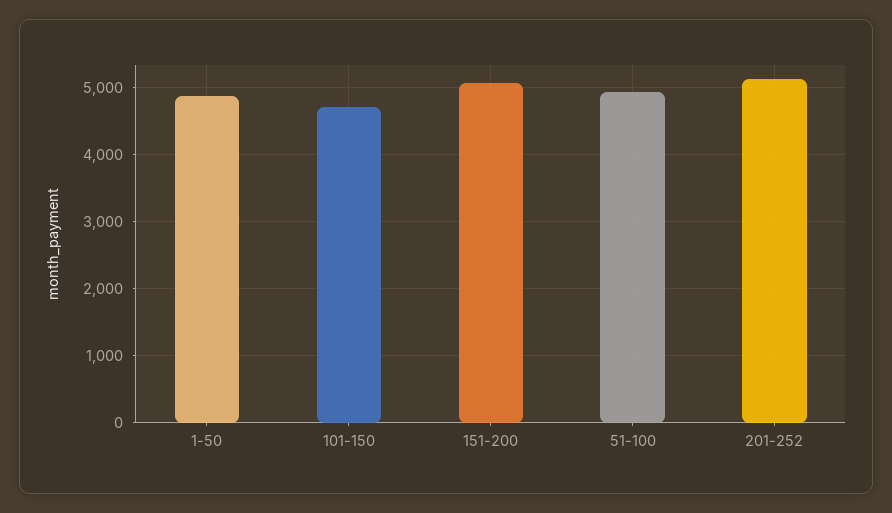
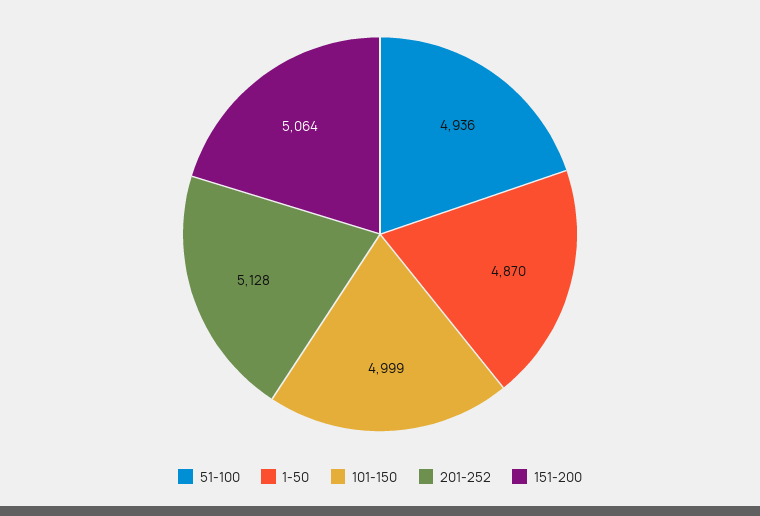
101-150: 4700 -> 4999

